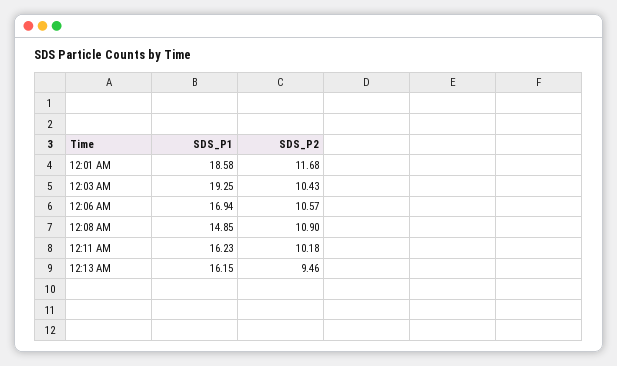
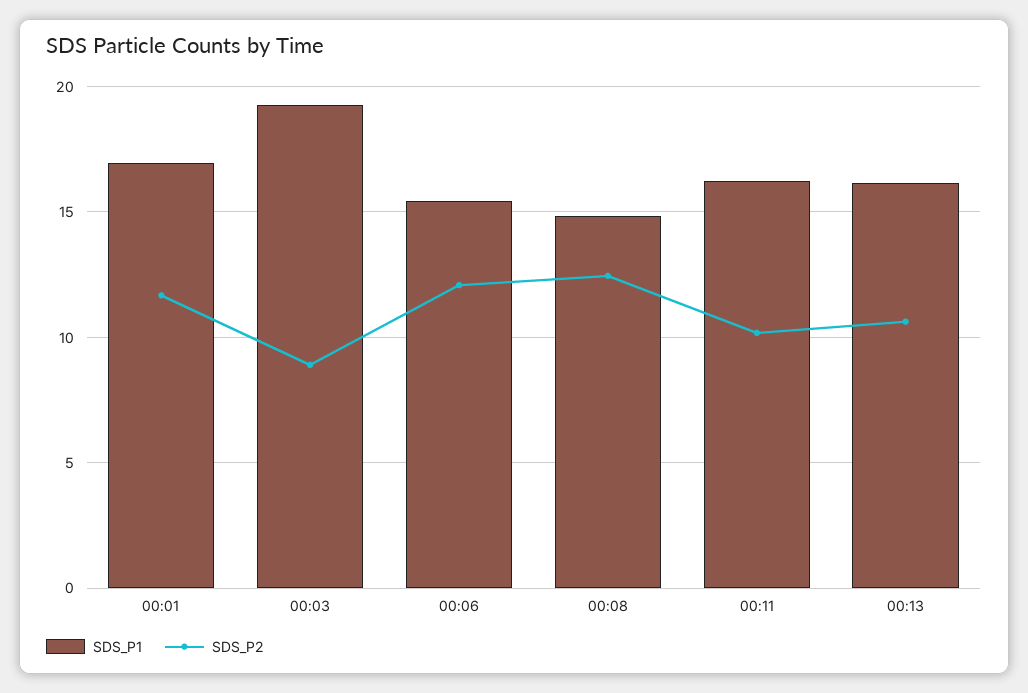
SDS_P1, 12:01 AM: 18.58 -> 17
SDS_P2, 12:03 AM: 10.43 -> 9
SDS_P1, 12:06 AM: 16.94 -> 15.5
SDS_P2, 12:06 AM: 10.57 -> 12
SDS_P2, 12:08 AM: 10.9 -> 12.5
SDS_P2, 12:13 AM: 9.46 -> 10.5

